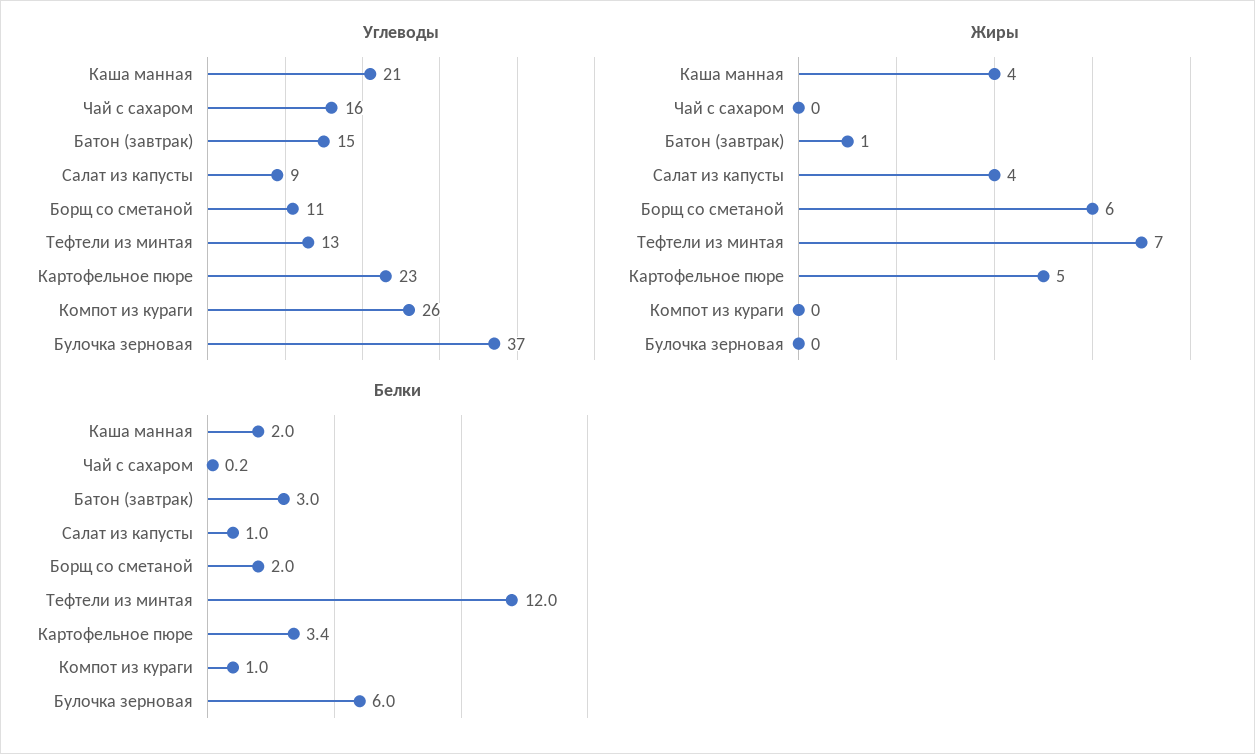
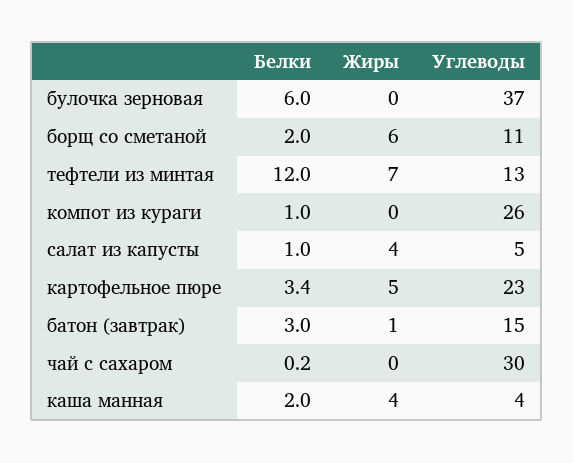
Углеводы, Каша манная: 21 -> 4
Углеводы, Чай с сахаром: 16 -> 30
Углеводы, Салат из капусты: 9 -> 5

